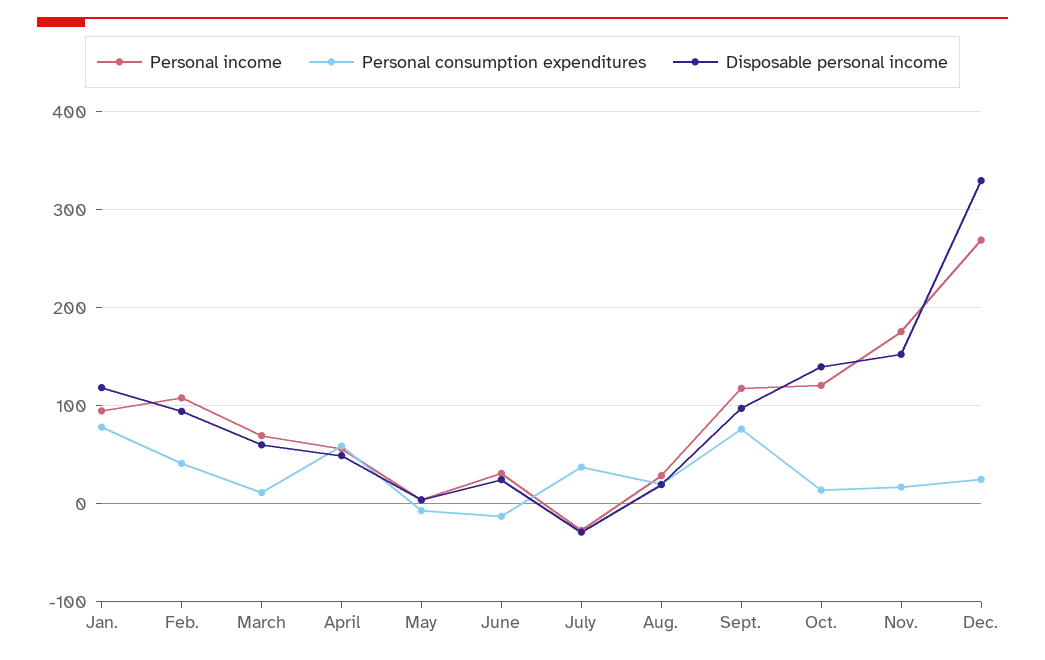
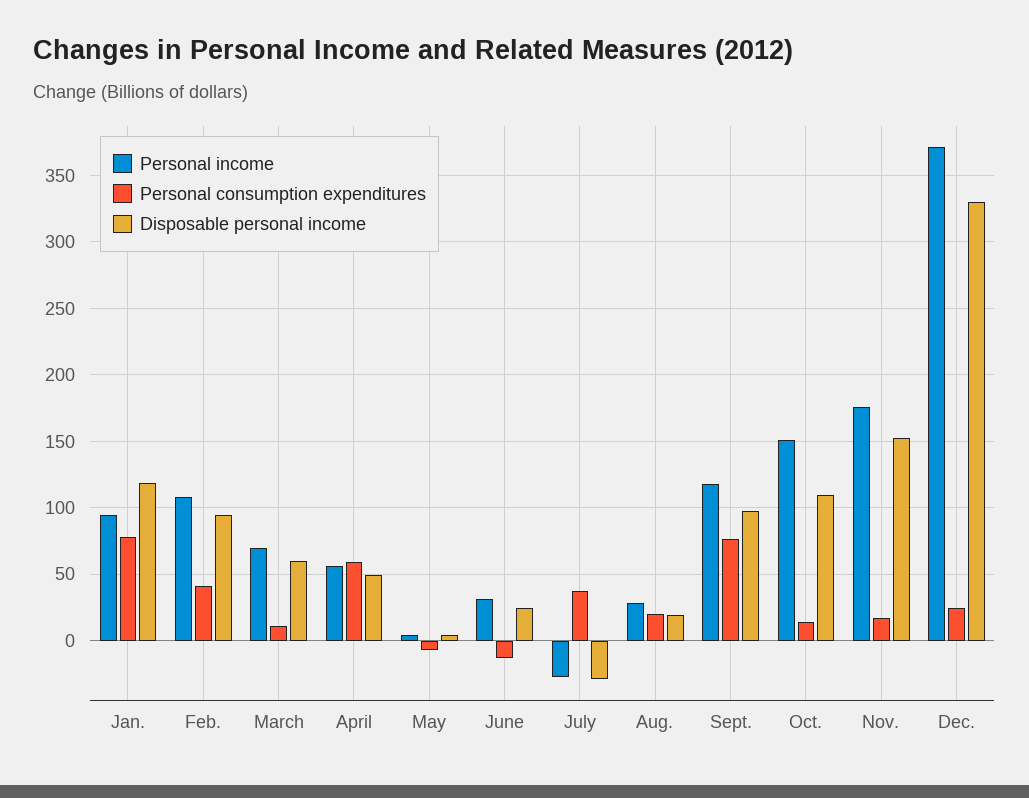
Personal income, Oct.: 120 -> 150
Disposable personal income, Oct.: 140 -> 110
Personal income, Dec.: 270 -> 370

